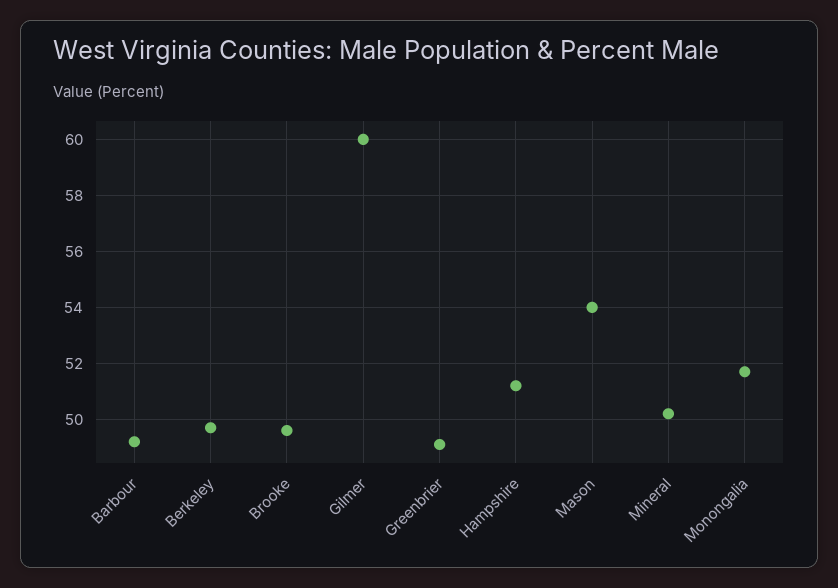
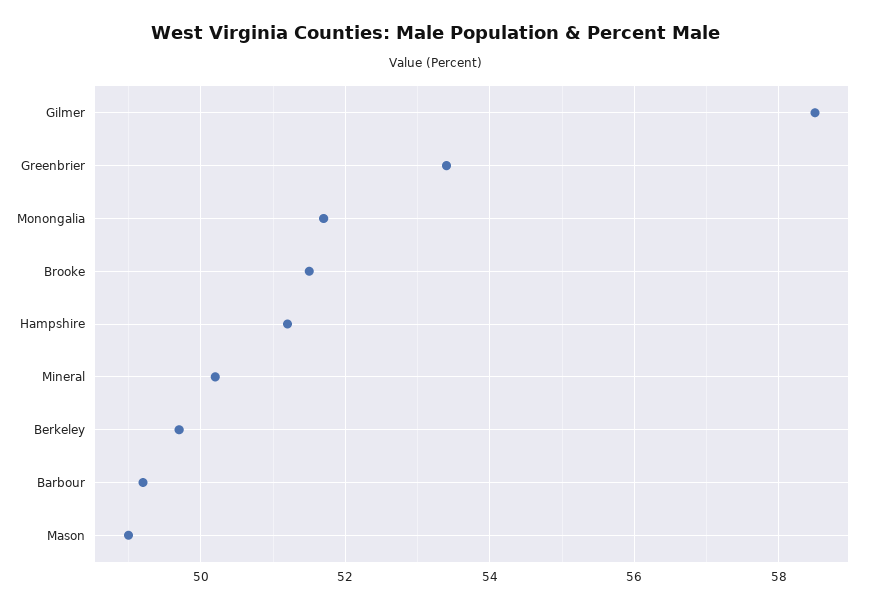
Brooke: 49.5 -> 51.5
Gilmer: 60 -> 58.5
Greenbrier: 49 -> 53.5
Mason: 54 -> 49

